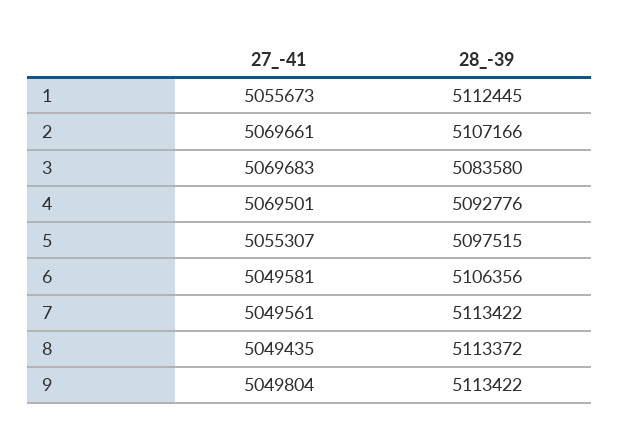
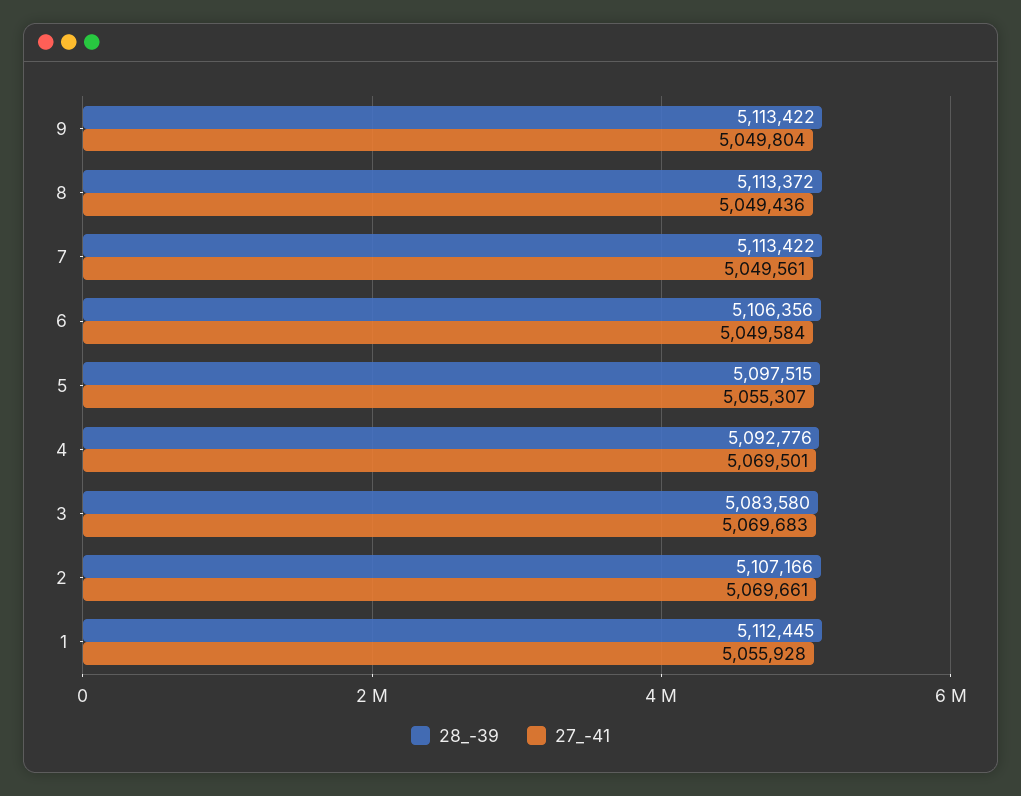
27_-41, 1: 5055673 -> 5055928
27_-41, 6: 5049581 -> 5049584
27_-41, 8: 5049435 -> 5049436

